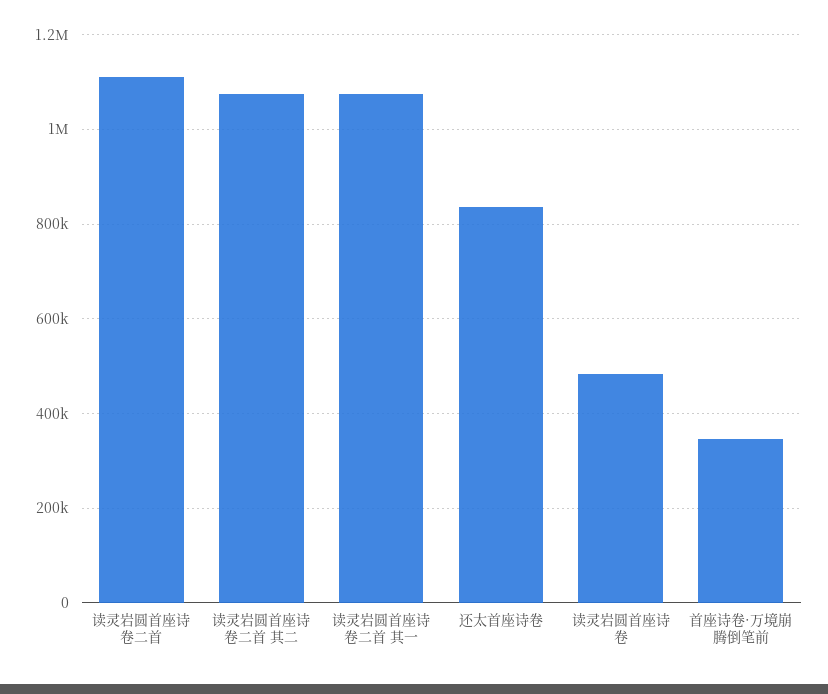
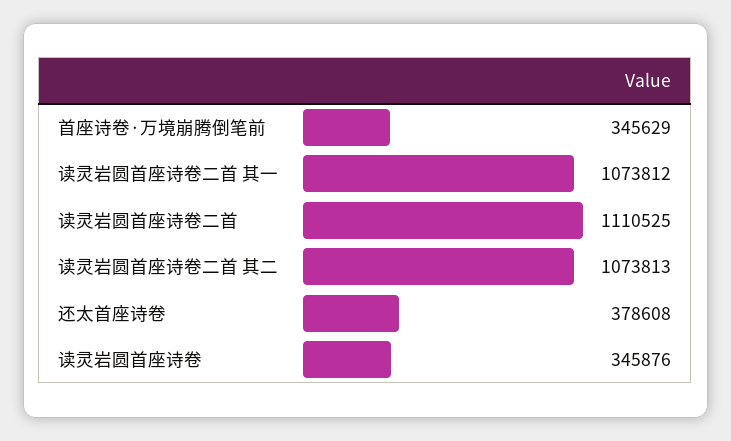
还太首座诗卷: 840000 -> 378608
读灵岩圆首座诗卷: 480000 -> 345876

